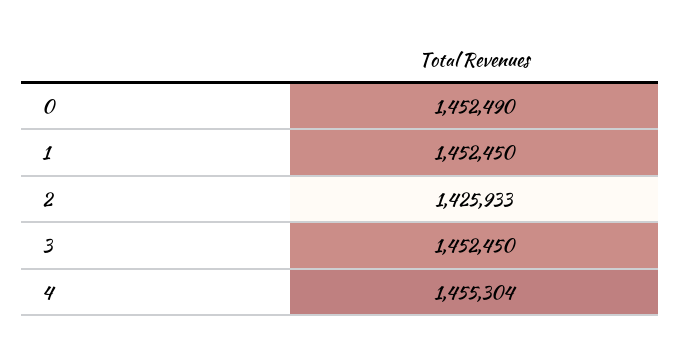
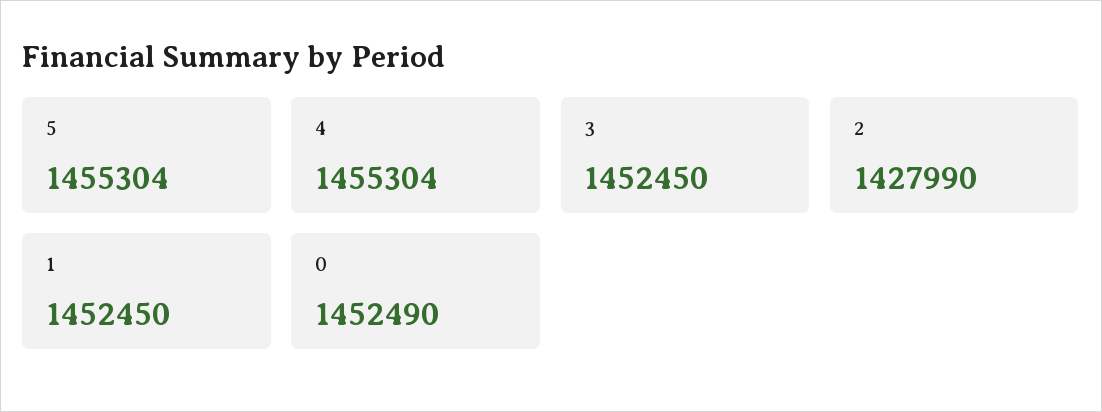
2: 1425933 -> 1427990
5: none -> 1455304

